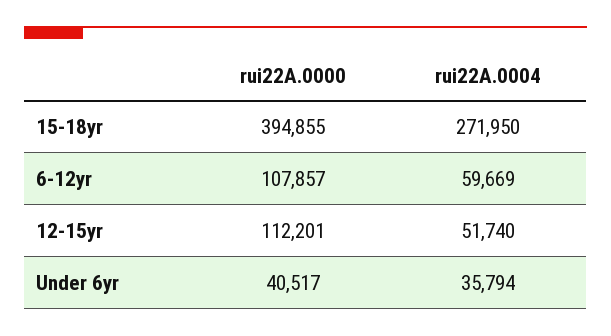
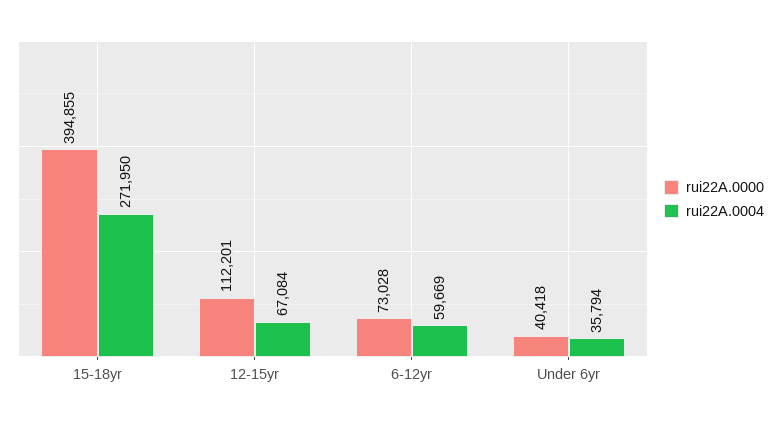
rui22A.0000, 6-12yr: 107857 -> 73028
rui22A.0004, 12-15yr: 51740 -> 67084
rui22A.0000, Under 6yr: 40517 -> 40418

